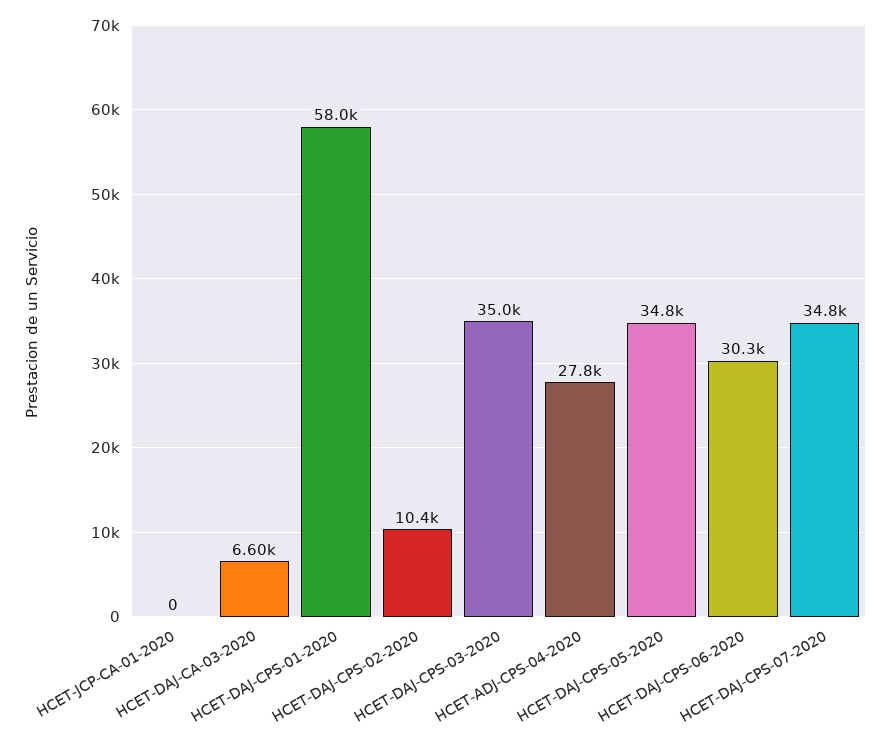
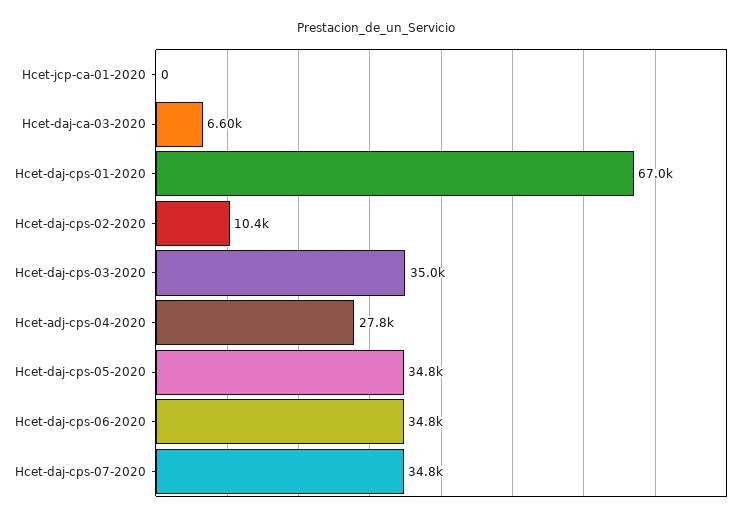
HCET-DAJ-CPS-01-2020: 58000 -> 67000
HCET-DAJ-CPS-06-2020: 30300 -> 34800

